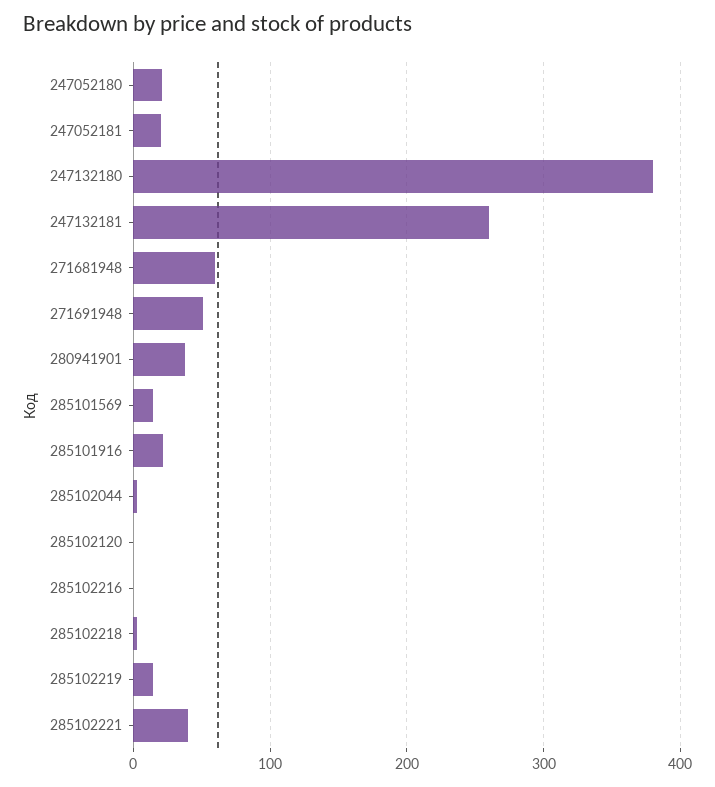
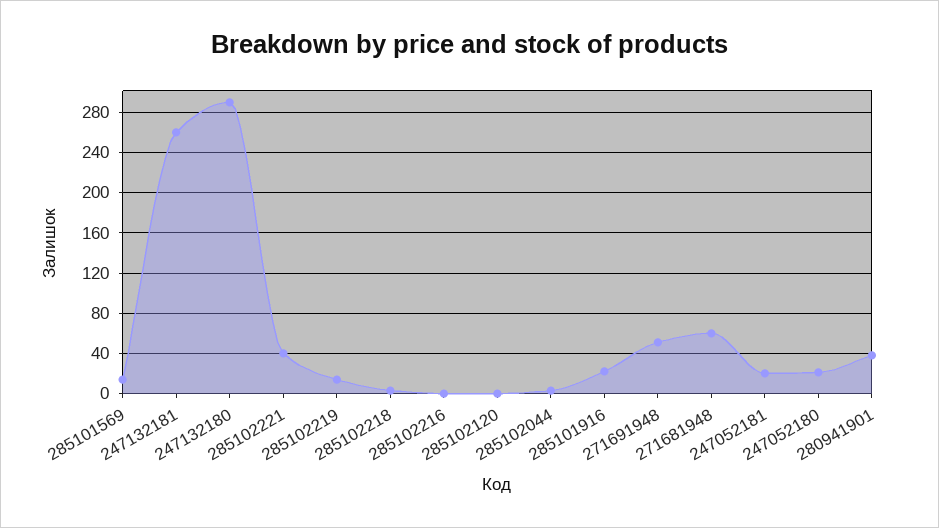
247132180: 380 -> 290

